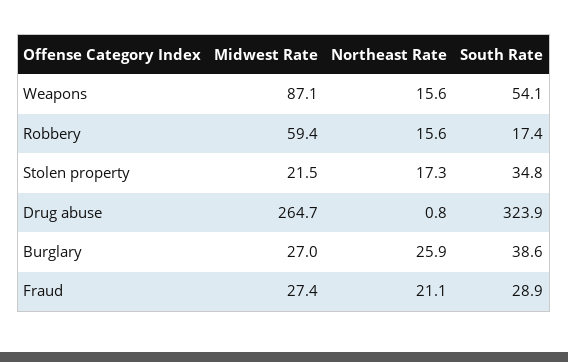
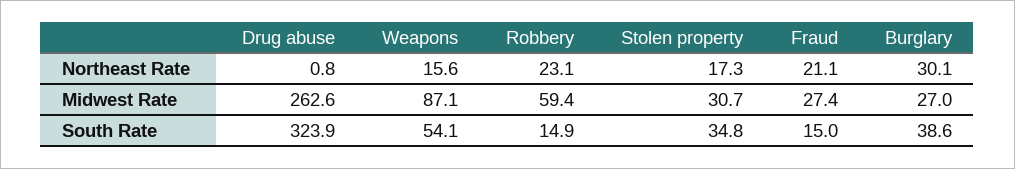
Northeast Rate, Robbery: 15.6 -> 23.1
South Rate, Robbery: 17.4 -> 14.9
Midwest Rate, Stolen property: 21.5 -> 30.7
Midwest Rate, Drug abuse: 264.7 -> 262.6
Northeast Rate, Burglary: 25.9 -> 30.1
South Rate, Fraud: 28.9 -> 15

